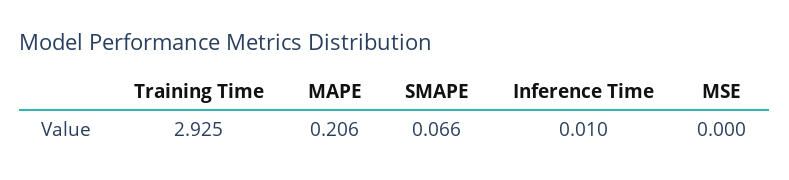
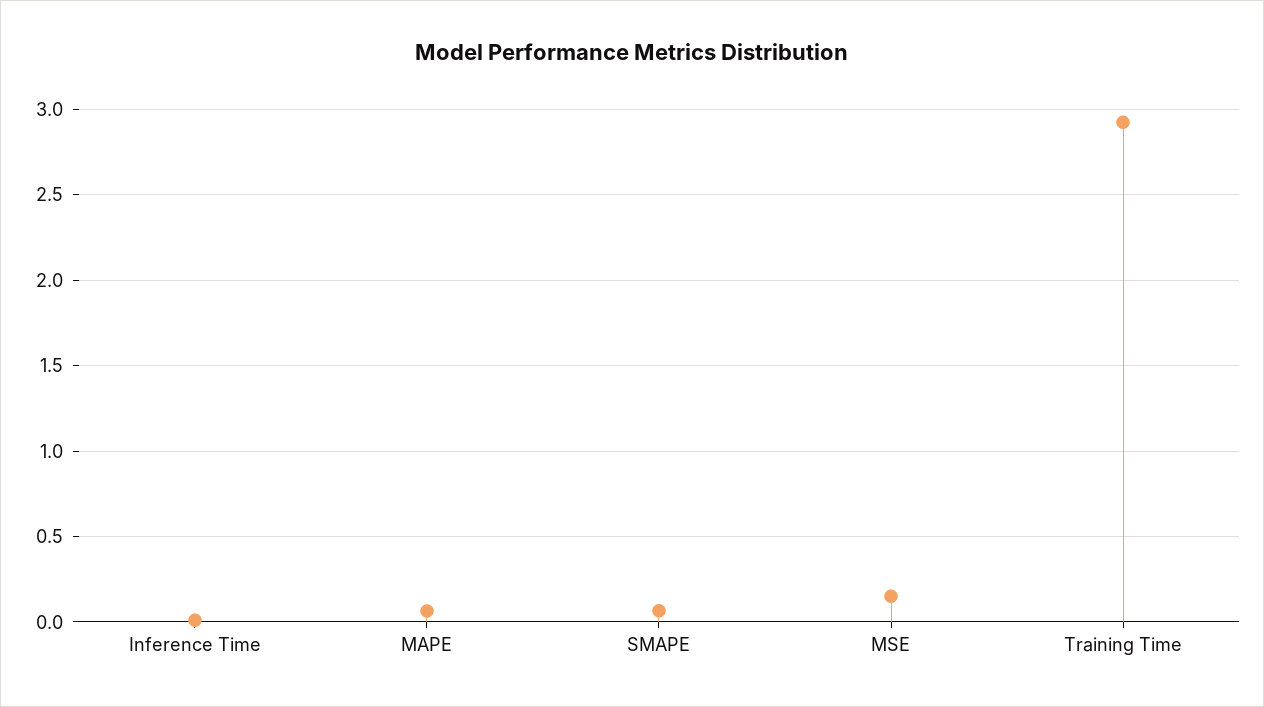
MAPE: 0.206 -> 0.05
MSE: 0 -> 0.15

